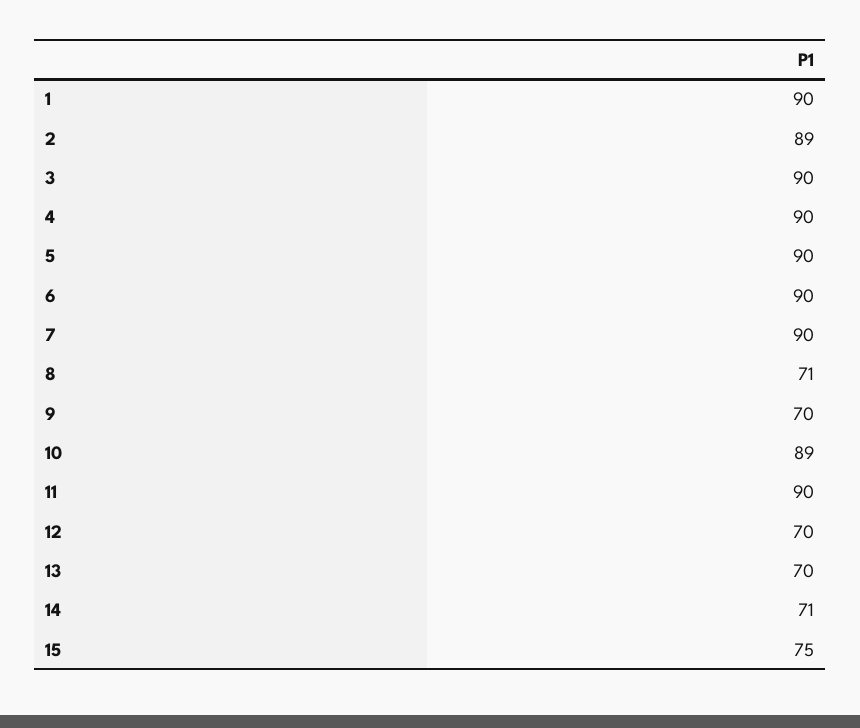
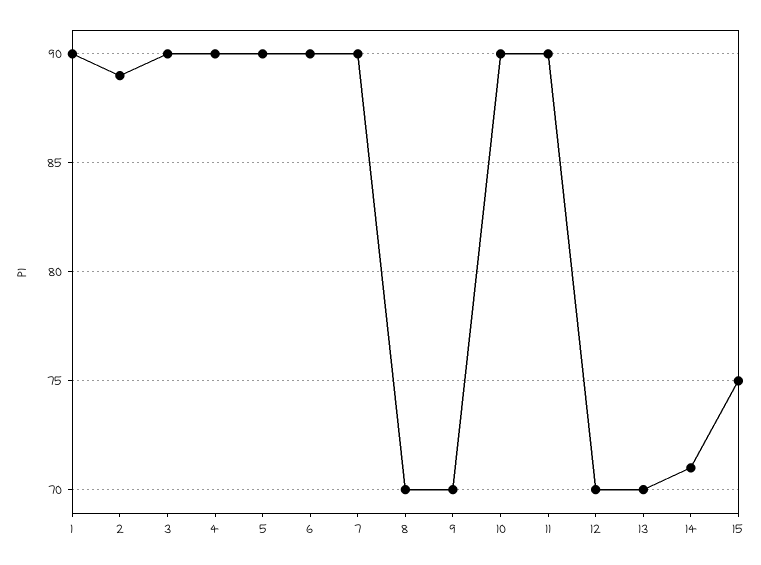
8: 71 -> 70
10: 89 -> 90

